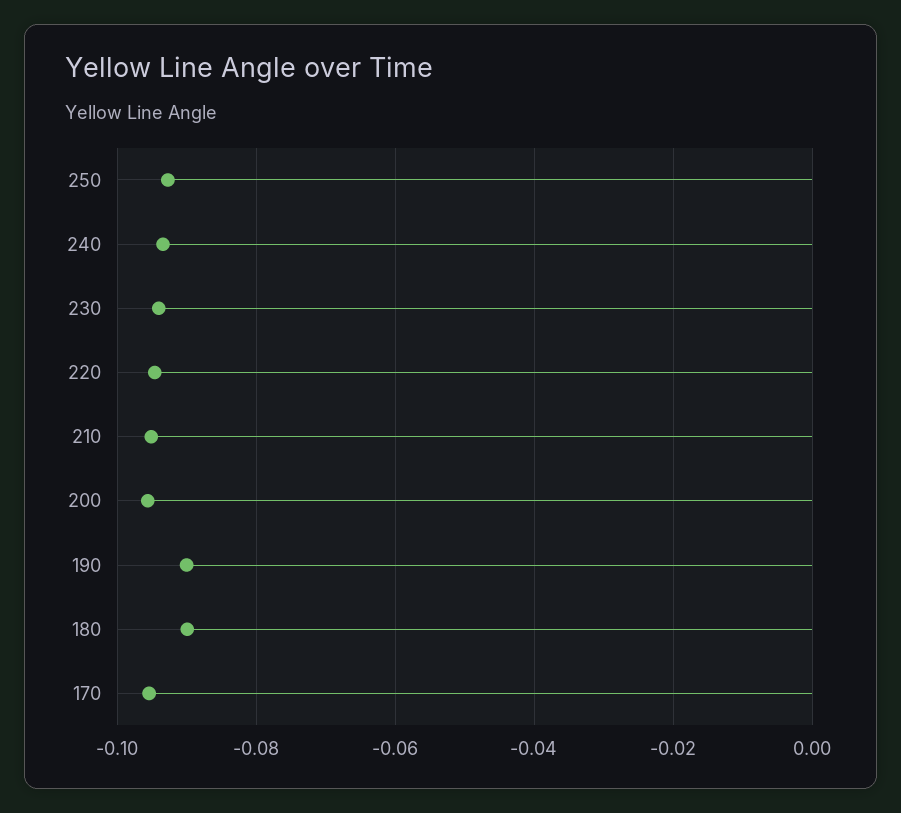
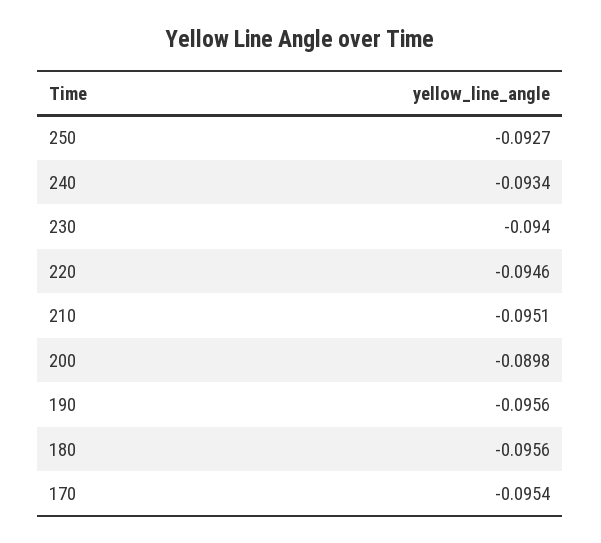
200: -0.096 -> -0.0898
190: -0.09 -> -0.0956
180: -0.09 -> -0.0956

